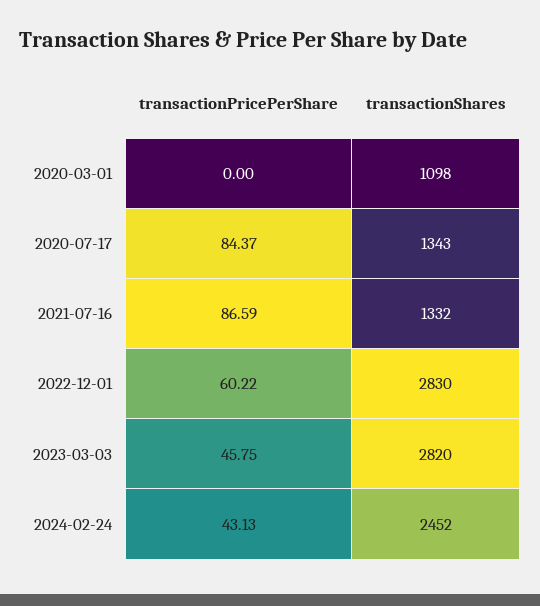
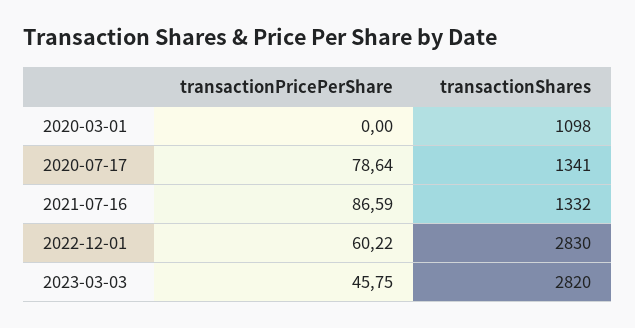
transactionPricePerShare, 2020-07-17: 84.37 -> 78.64
transactionShares, 2020-07-17: 1343 -> 1341
transactionPricePerShare, 2024-02-24: 43.13 -> none
transactionShares, 2024-02-24: 2452 -> none

